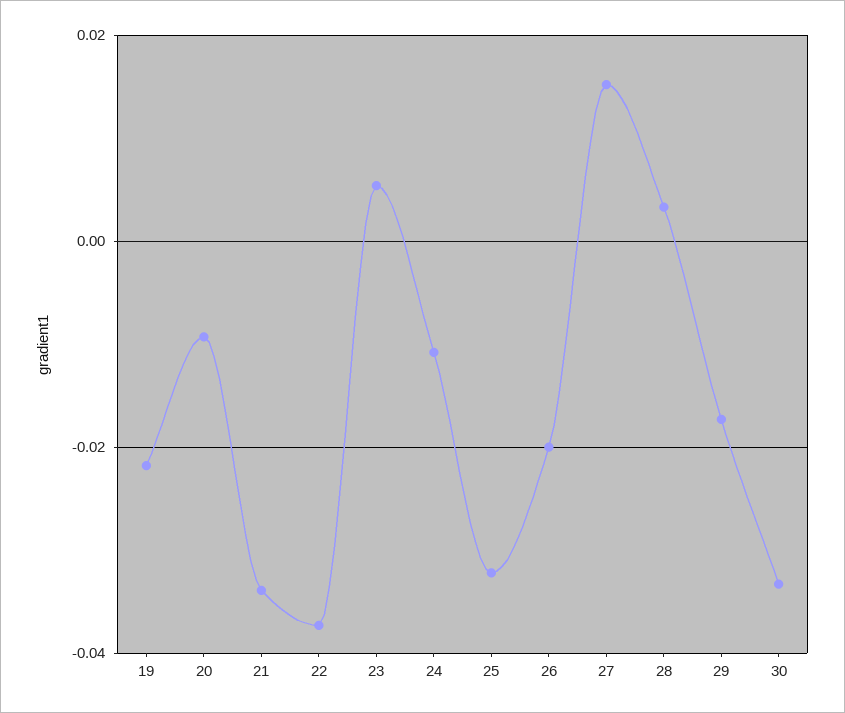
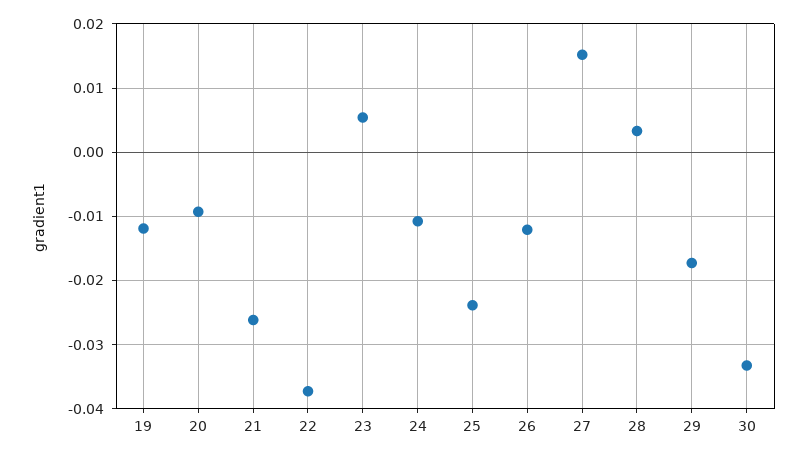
19: -0.022 -> -0.012
21: -0.034 -> -0.026
25: -0.032 -> -0.024
26: -0.02 -> -0.012

